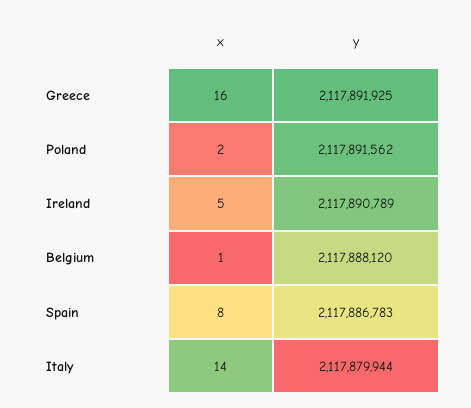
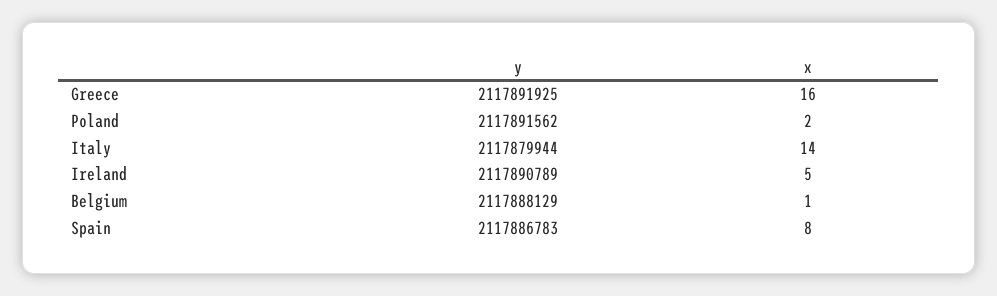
y, Belgium: 2117888120 -> 2117888129

